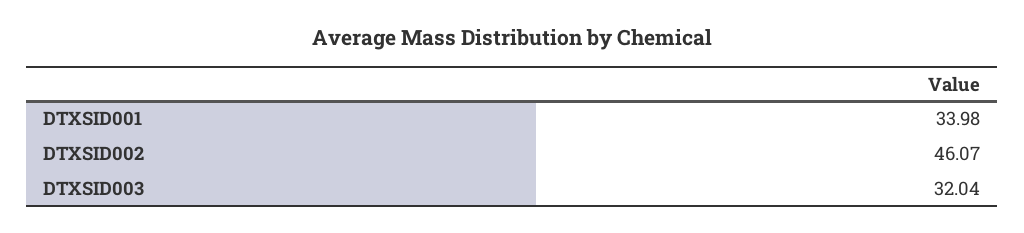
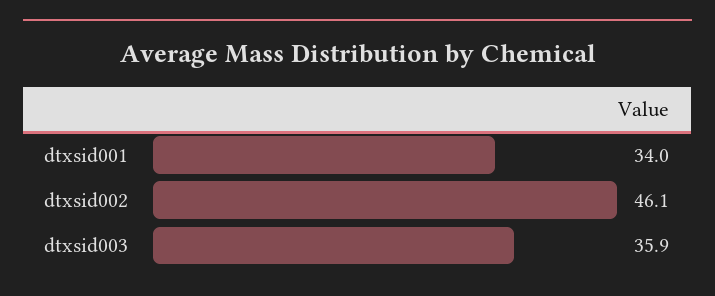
DTXSID003: 32.04 -> 35.9

